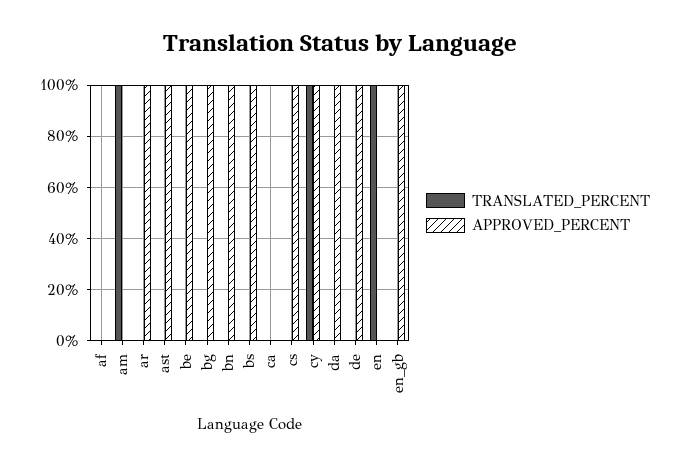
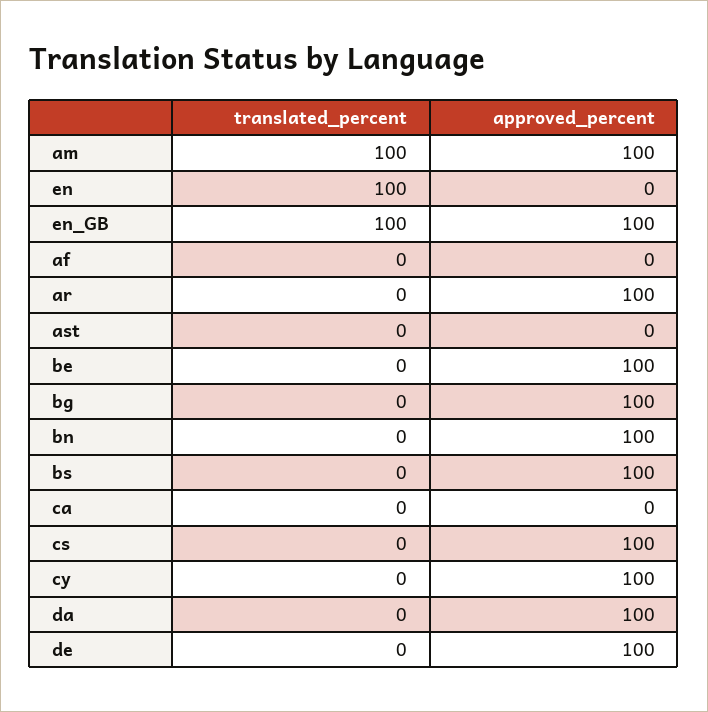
APPROVED_PERCENT, am: 0 -> 100
APPROVED_PERCENT, ast: 100 -> 0
TRANSLATED_PERCENT, cy: 100 -> 0
TRANSLATED_PERCENT, en_gb: 0 -> 100

